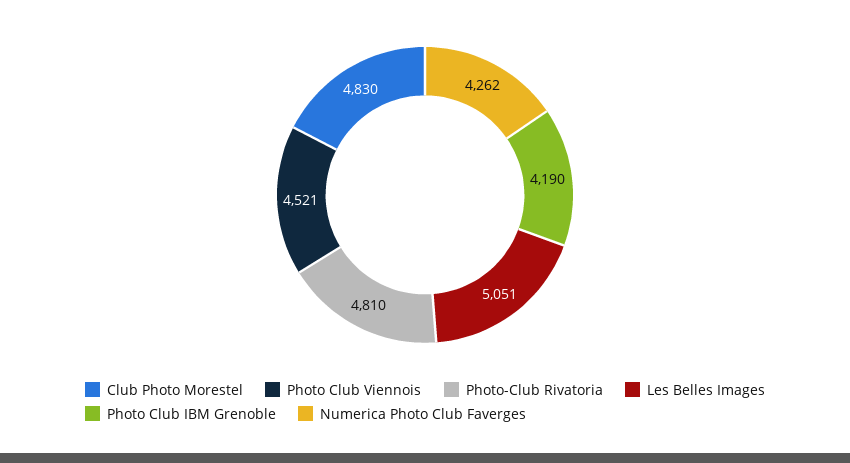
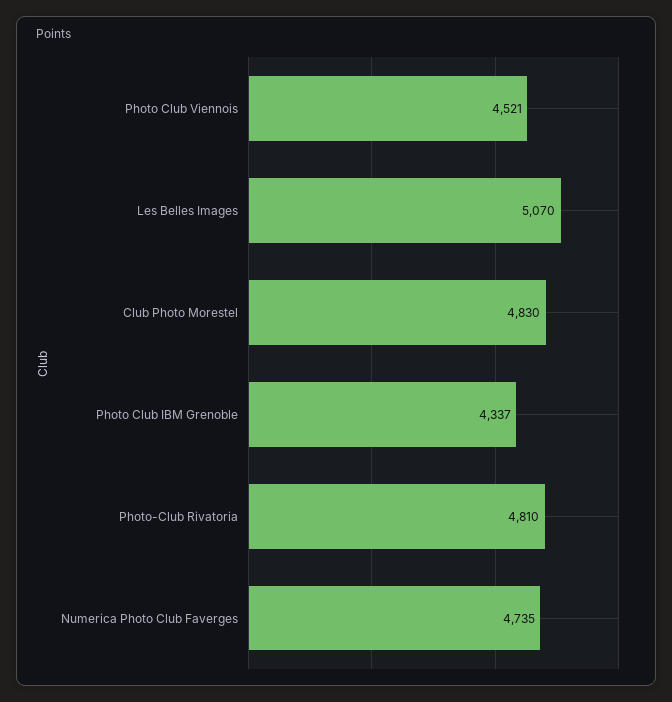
Les Belles Images: 5051 -> 5070
Photo Club IBM Grenoble: 4190 -> 4337
Numerica Photo Club Faverges: 4262 -> 4735

